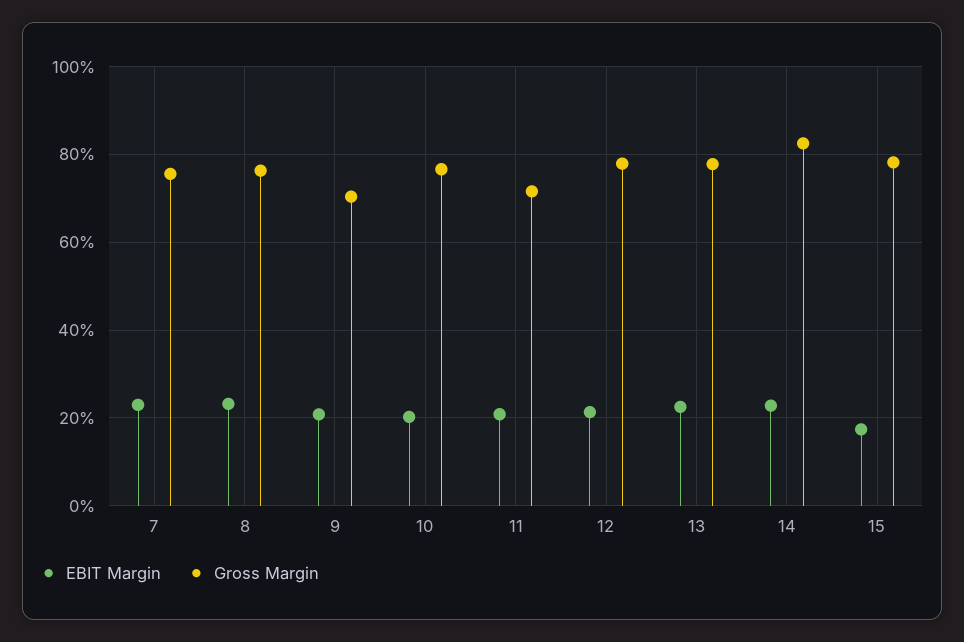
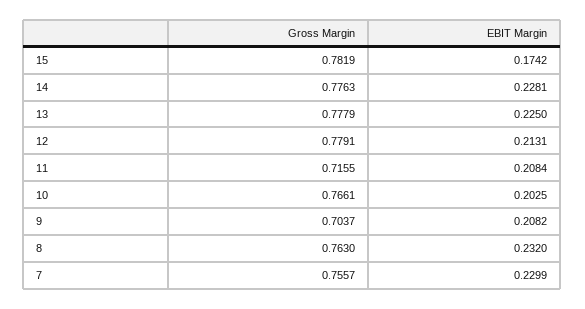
Gross Margin, 14: 0.82 -> 0.7763

